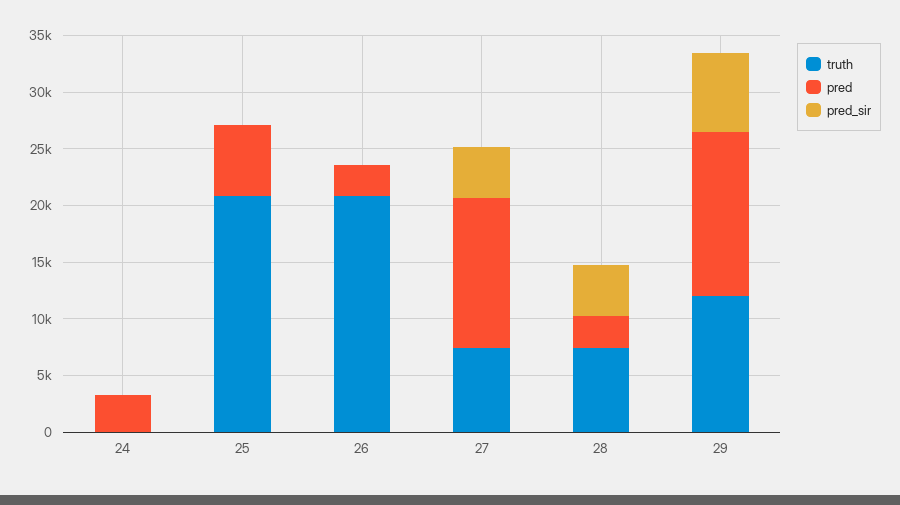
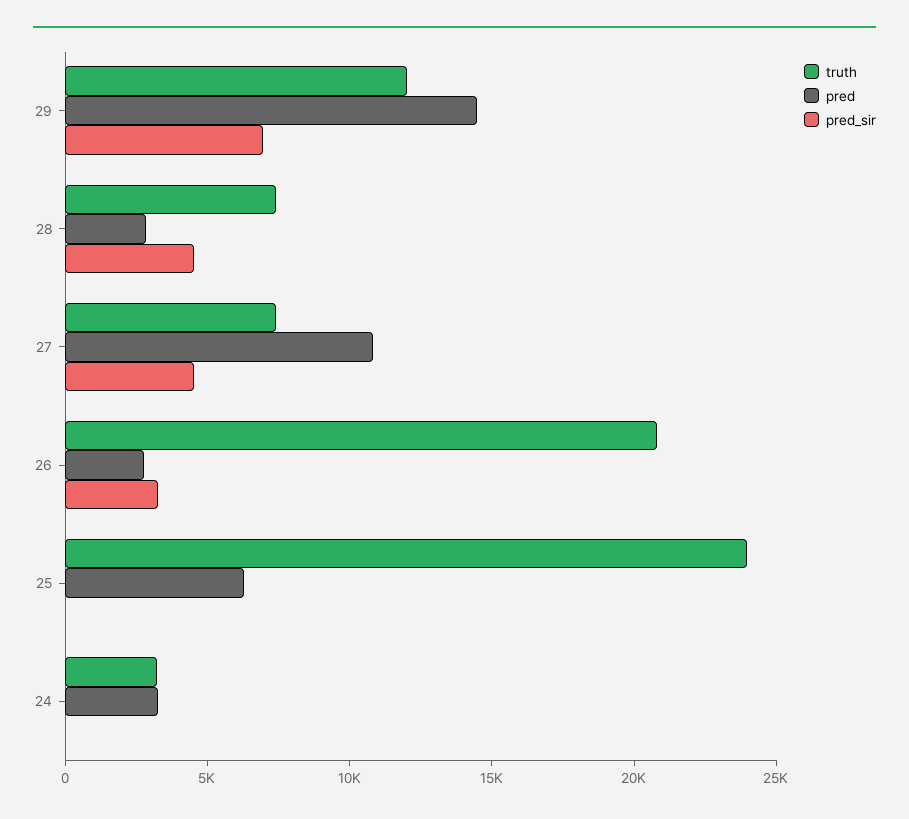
truth, 24: 0 -> 3000
truth, 25: 21000 -> 24000
pred_sir, 26: 0 -> 3000
pred, 27: 13000 -> 11000

